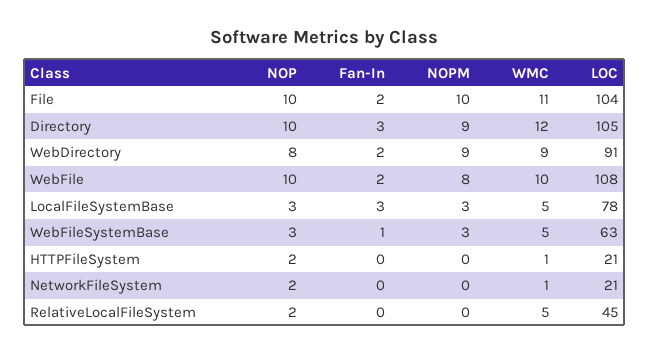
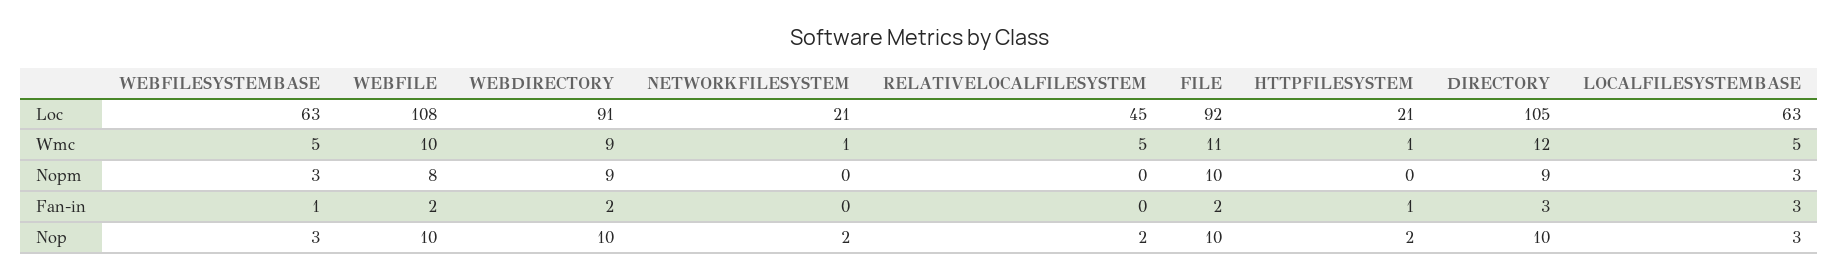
LOC, File: 104 -> 92
NOP, WebDirectory: 8 -> 10
LOC, LocalFileSystemBase: 78 -> 63
Fan-In, HTTPFileSystem: 0 -> 1

